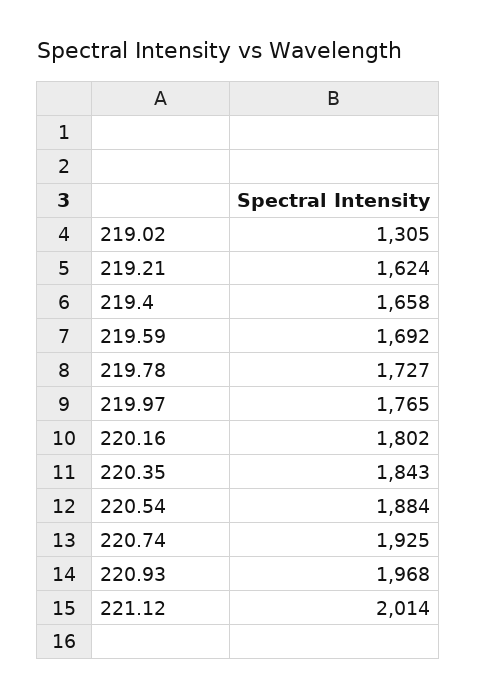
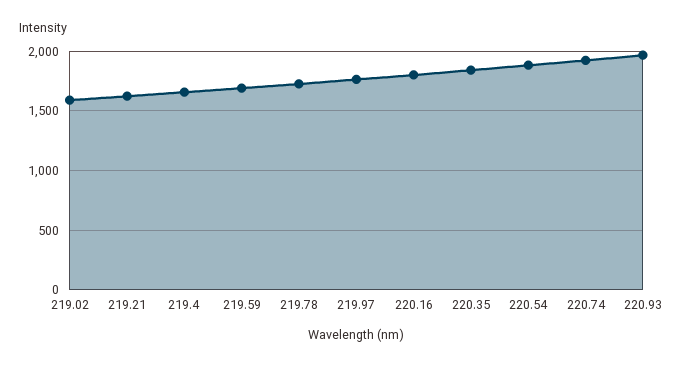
219.02: 1305 -> 1600
221.12: 2014 -> none

